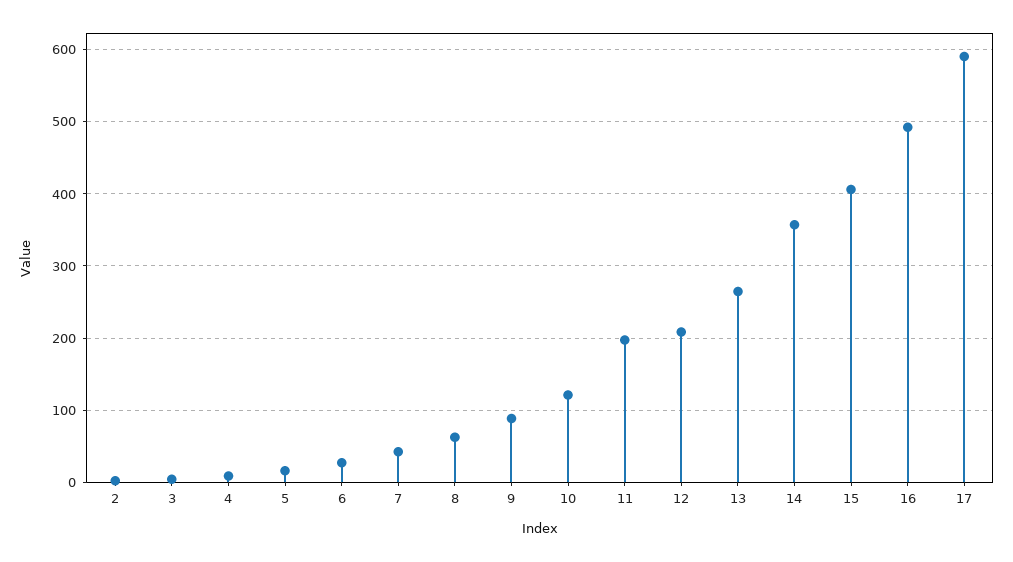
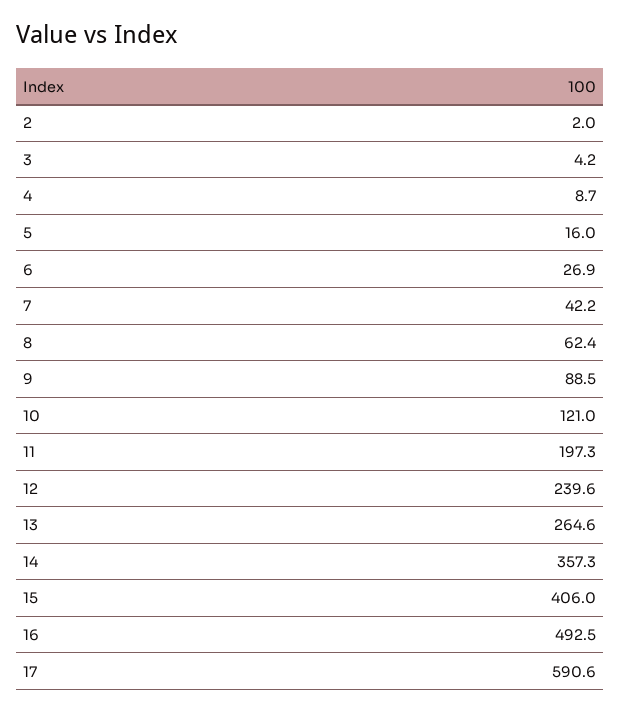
12: 210 -> 239.6

